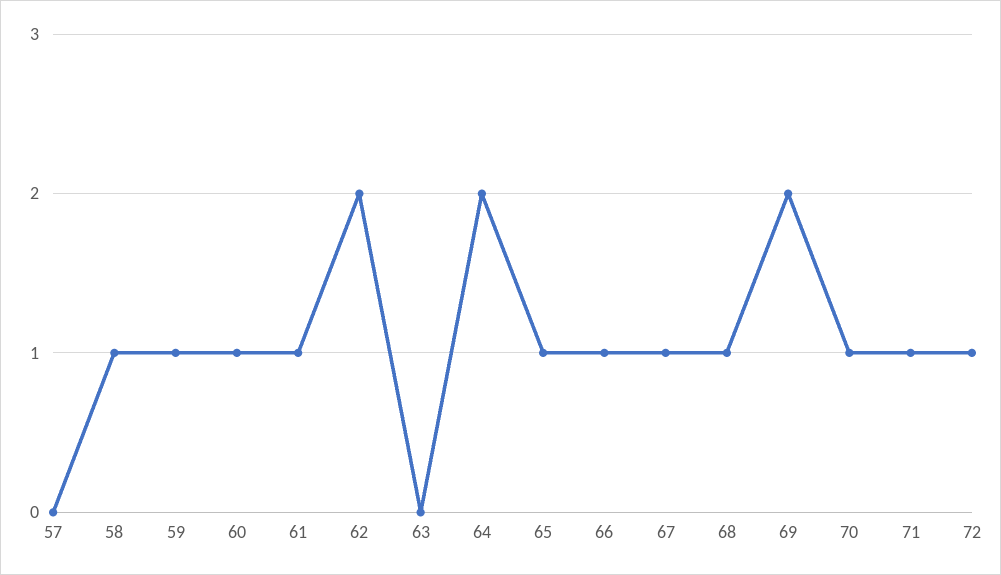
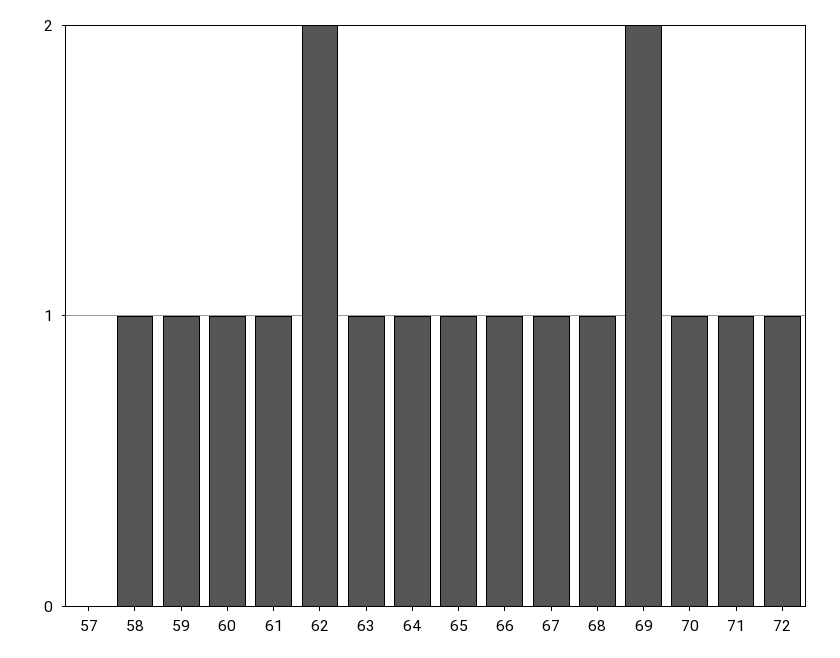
63: 0 -> 1
64: 2 -> 1

